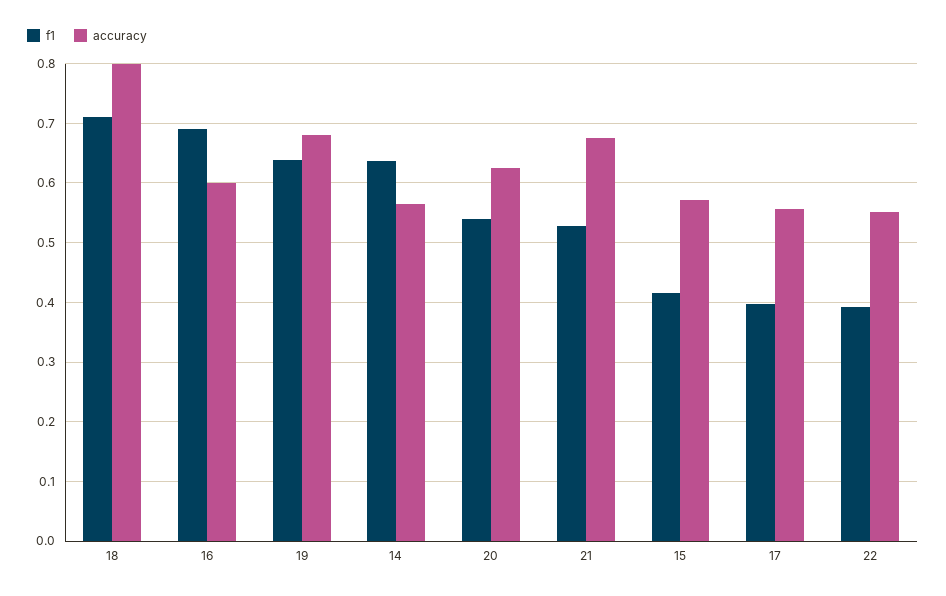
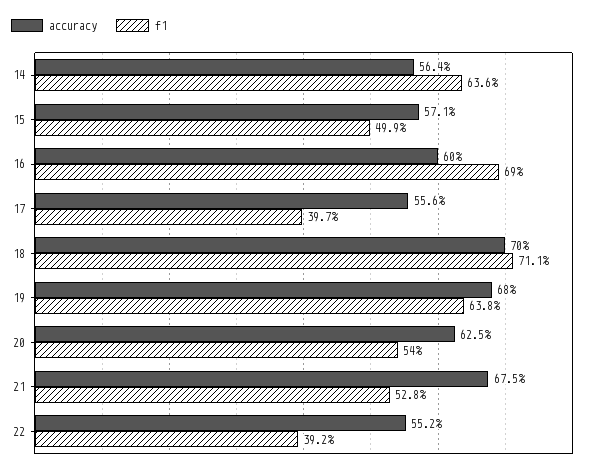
accuracy, 18: 0.8 -> 0.7
f1, 15: 0.42 -> 0.499

